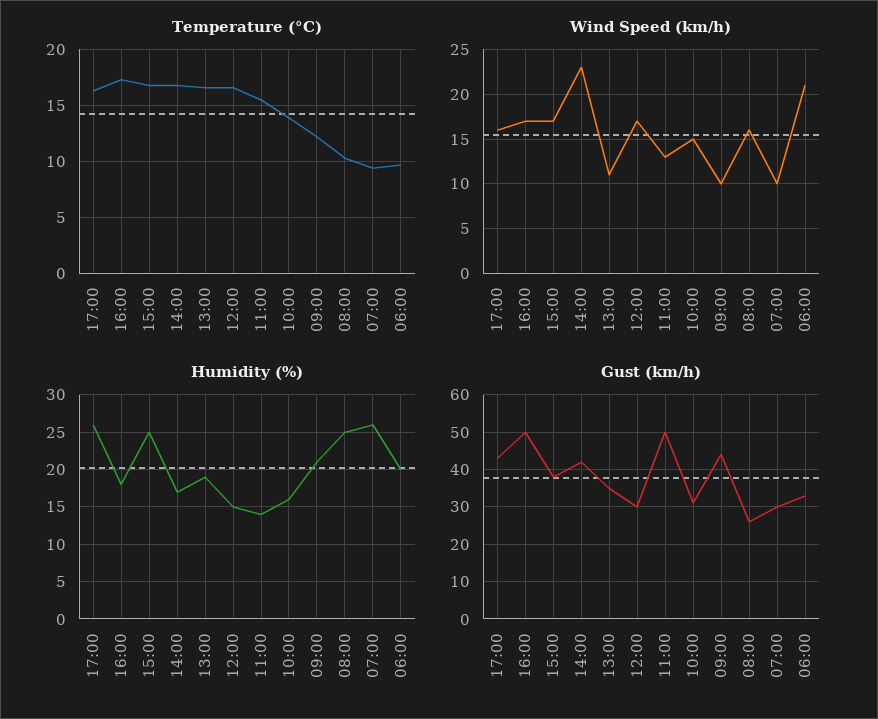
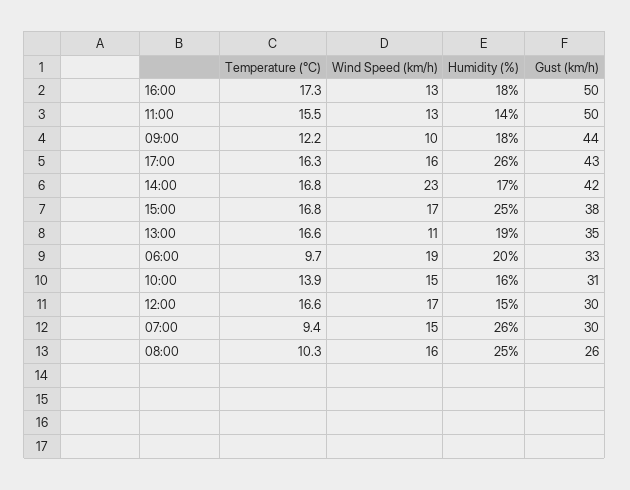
Wind Speed (km/h), 16:00: 17 -> 13
Wind Speed (km/h), 07:00: 10 -> 15
Wind Speed (km/h), 06:00: 21 -> 19
Humidity (%), 09:00: 21 -> 18

